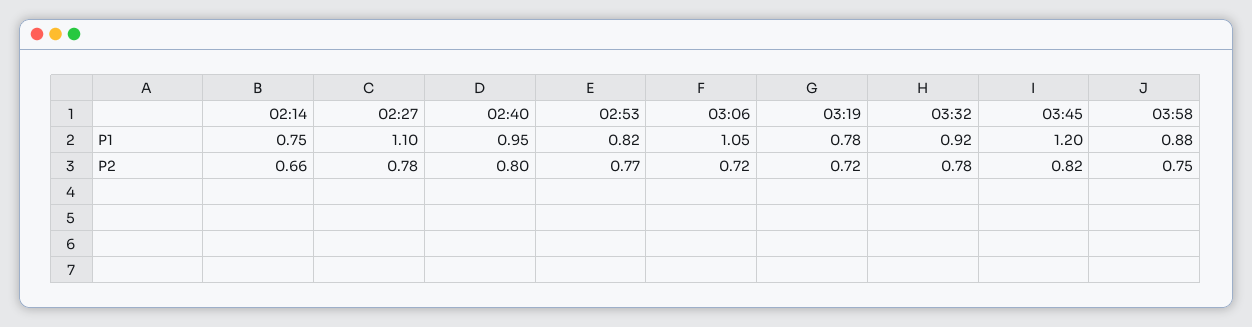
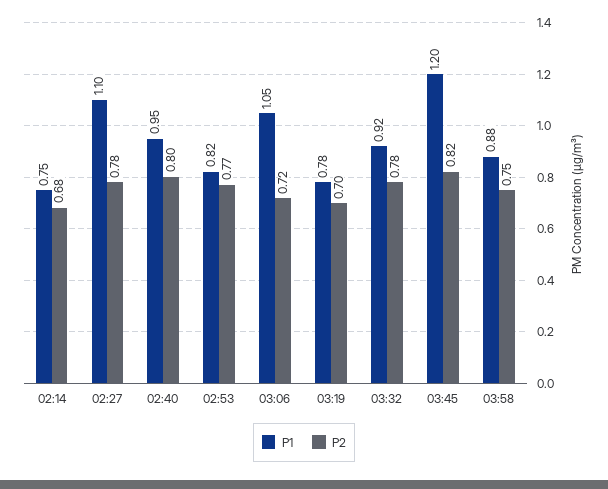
P2, 02:14: 0.66 -> 0.68
P2, 03:19: 0.72 -> 0.7

